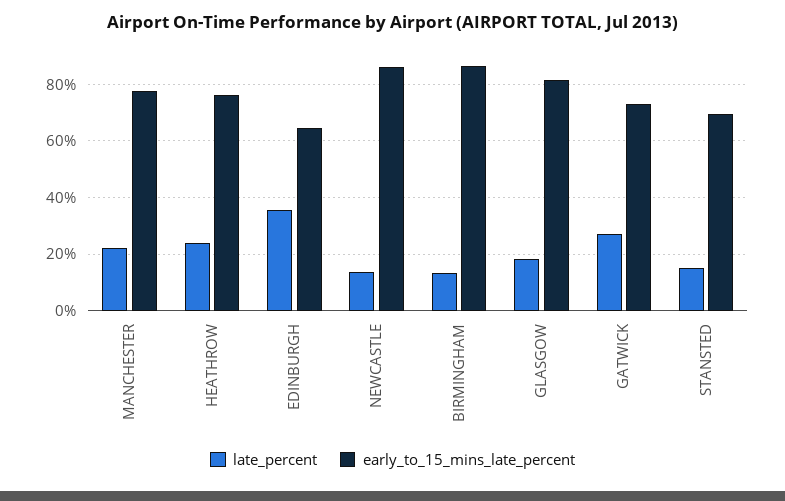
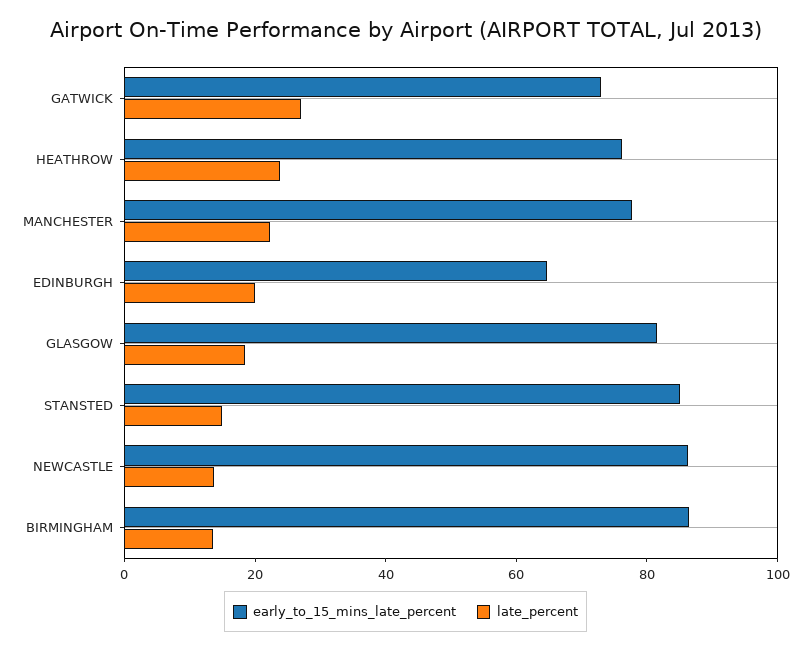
late_percent, EDINBURGH: 35 -> 20
early_to_15_mins_late_percent, STANSTED: 70 -> 85

